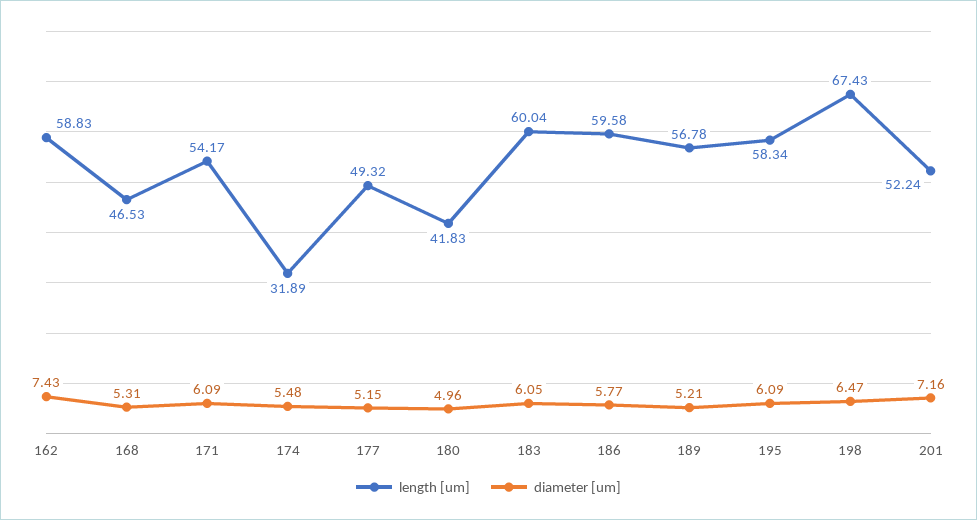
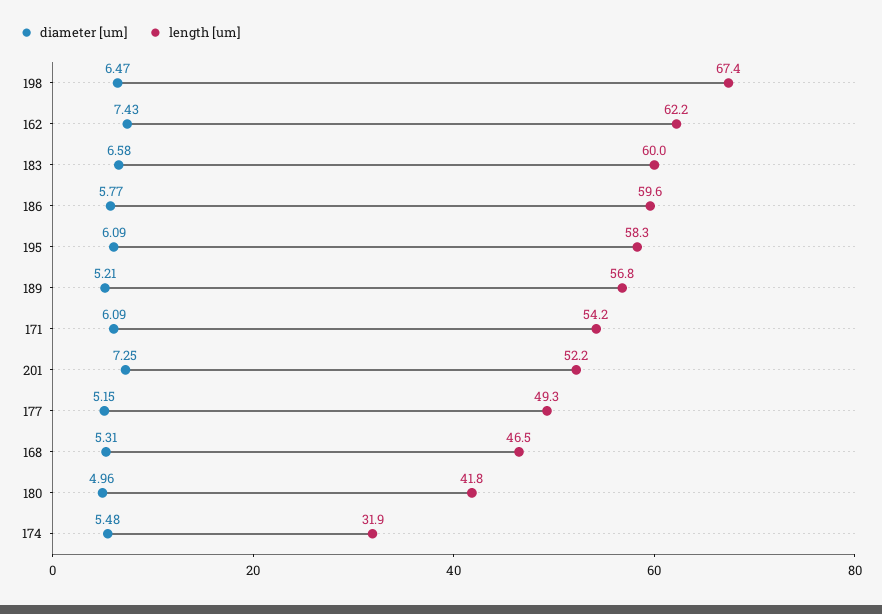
length [um], 162: 58.83 -> 62.2
diameter [um], 183: 6.05 -> 6.58
diameter [um], 201: 7.16 -> 7.25

